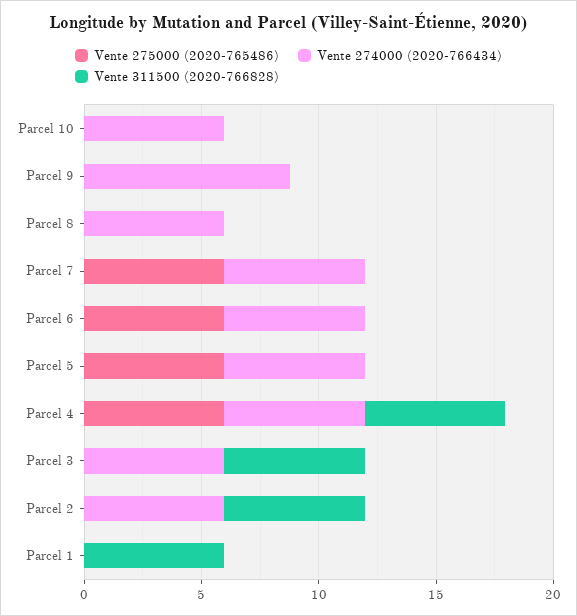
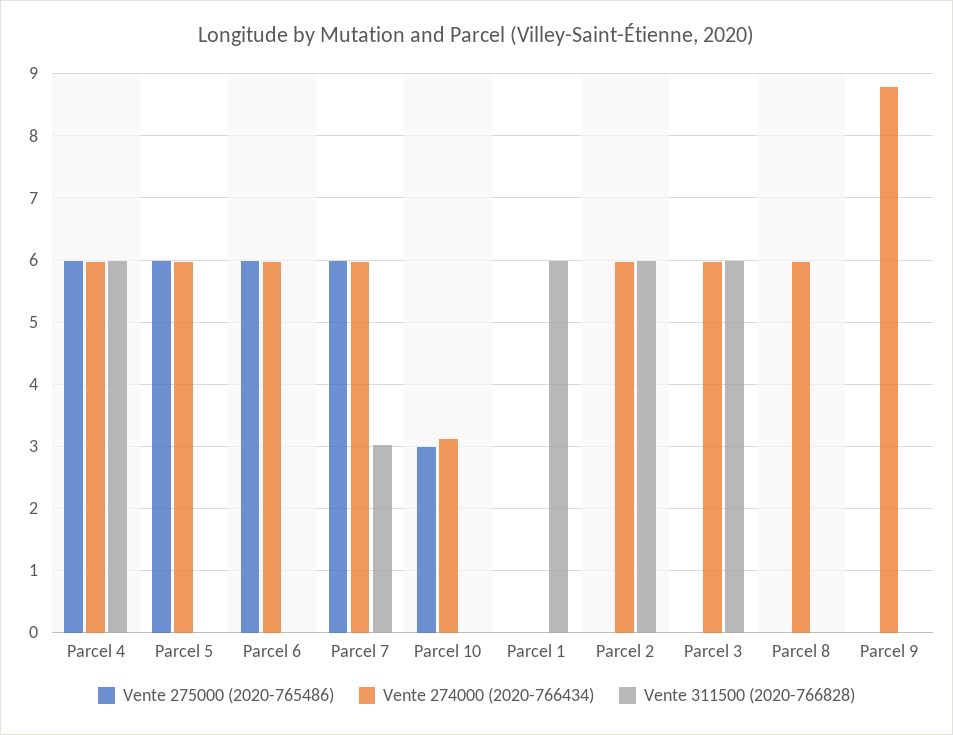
Vente 275000 (2020-765486), Parcel 10: 0 -> 3
Vente 274000 (2020-766434), Parcel 10: 6 -> 3.1
Vente 311500 (2020-766828), Parcel 7: 0 -> 3

